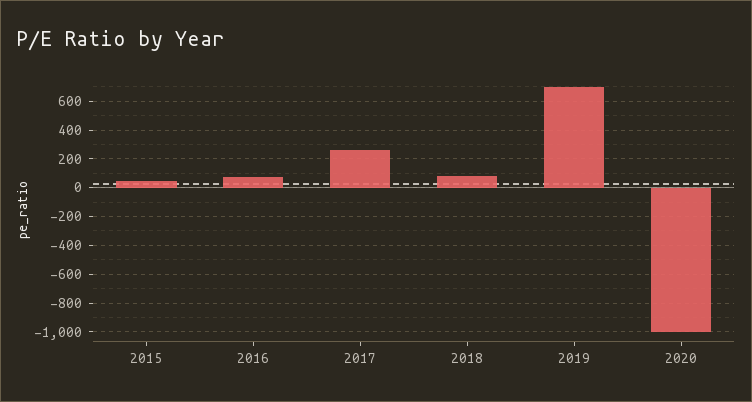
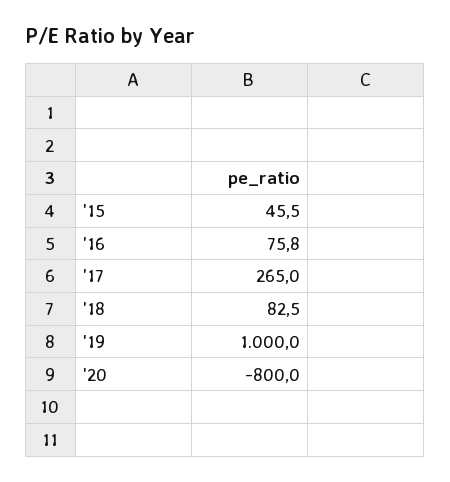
2019: 700 -> 1000
2020: -1000 -> -800

